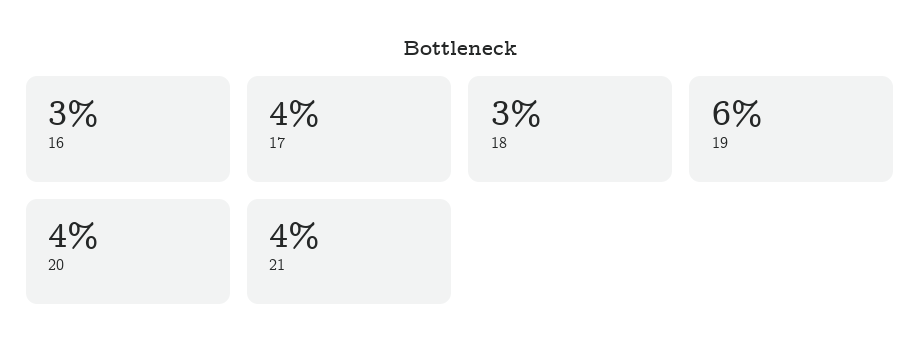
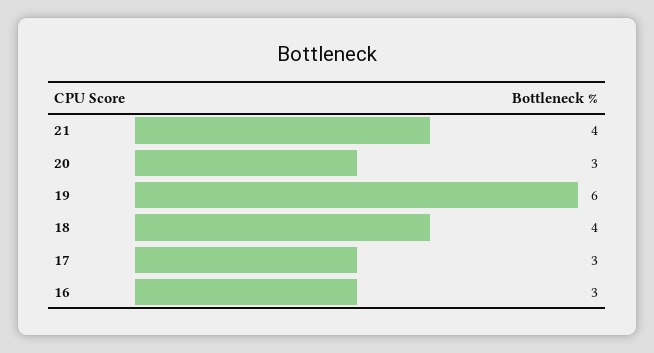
17: 4 -> 3
18: 3 -> 4
20: 4 -> 3

